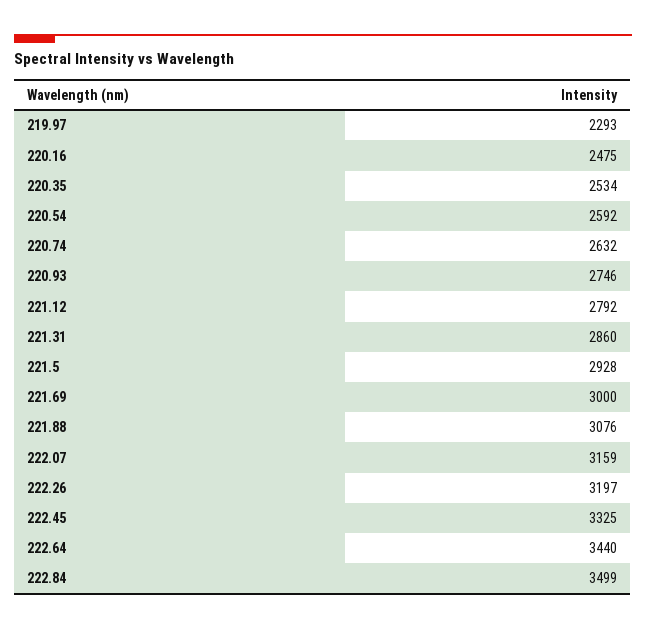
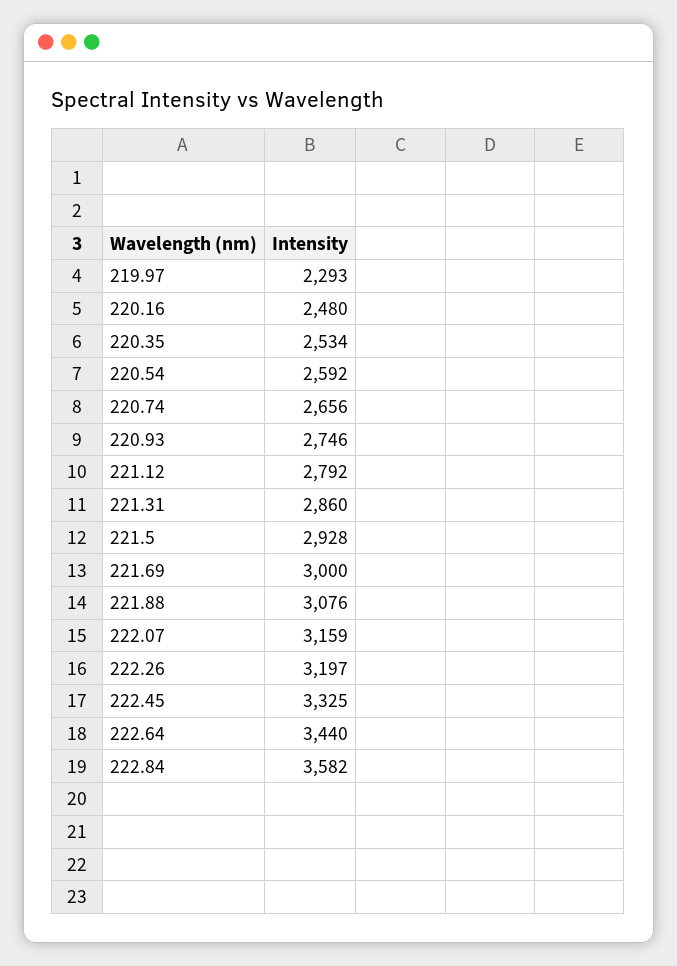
220.16: 2475 -> 2480
220.74: 2632 -> 2656
222.84: 3499 -> 3582

